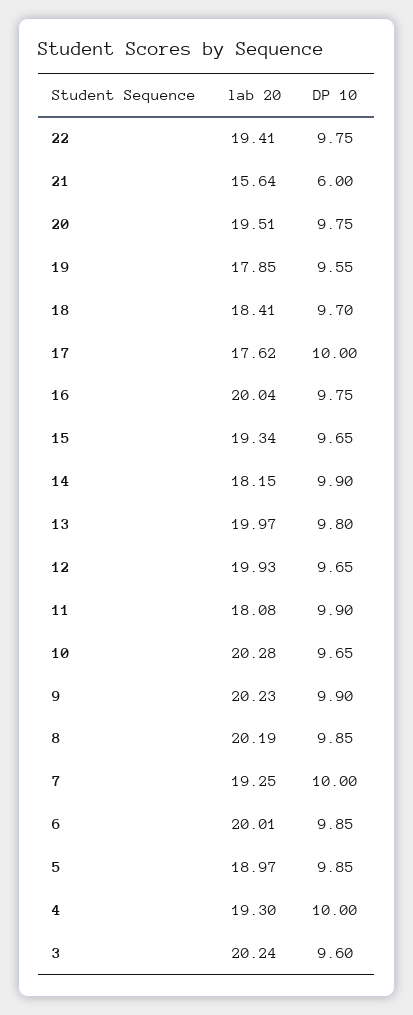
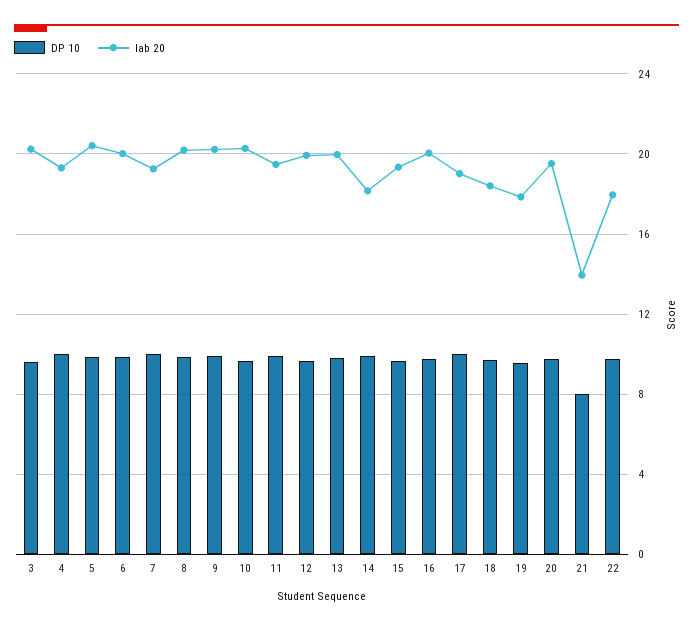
lab 20, 22: 19.41 -> 18
lab 20, 21: 15.64 -> 14
DP 10, 21: 6 -> 8
lab 20, 17: 17.62 -> 19
lab 20, 11: 18.08 -> 19.5
lab 20, 5: 18.97 -> 20.5

